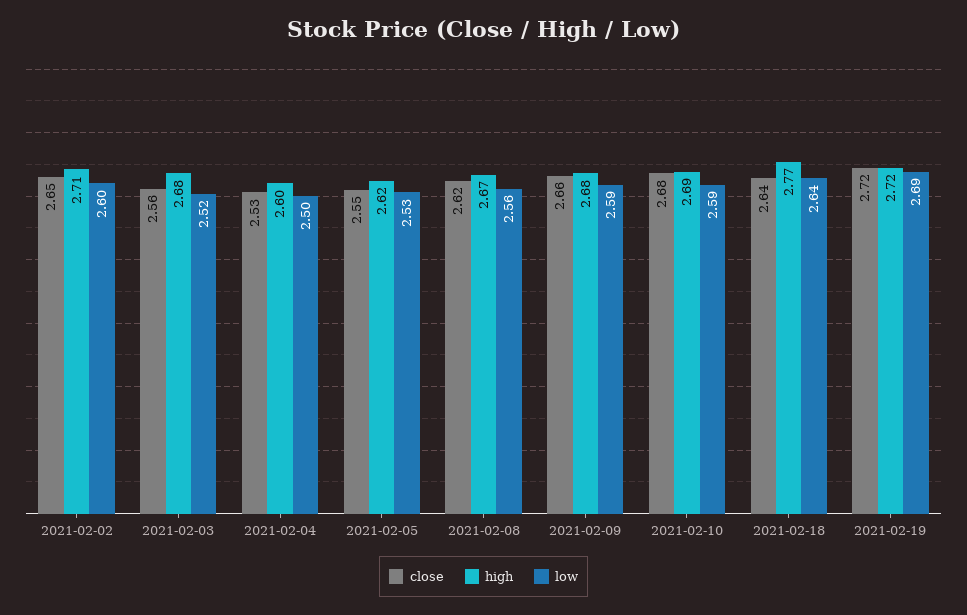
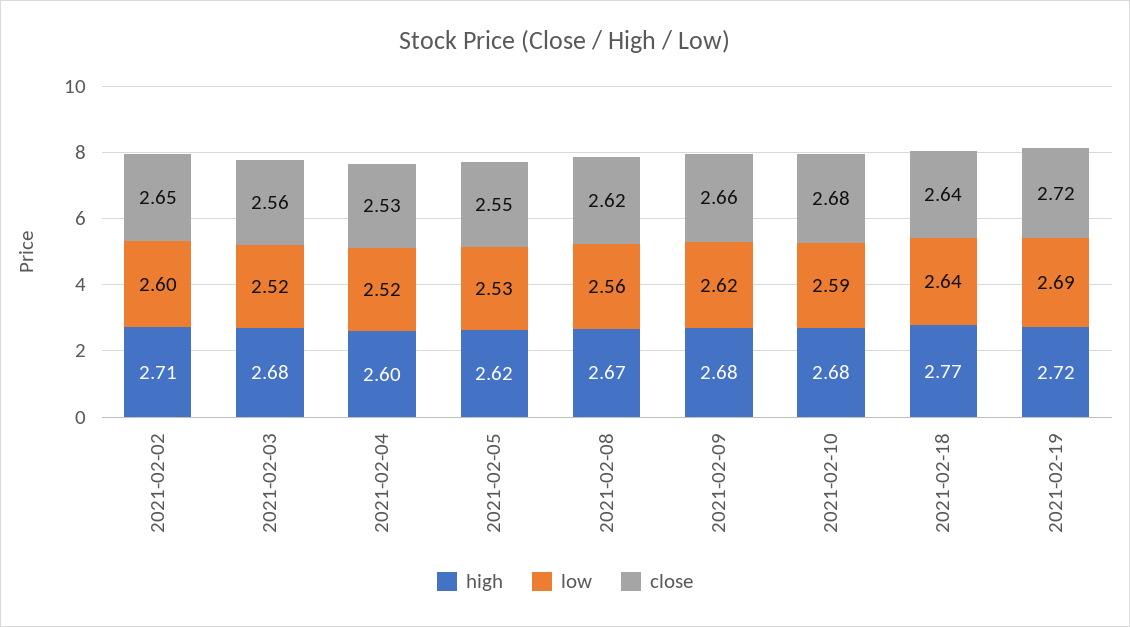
low, 2021-02-04: 2.5 -> 2.52
low, 2021-02-09: 2.59 -> 2.62
high, 2021-02-10: 2.69 -> 2.68

